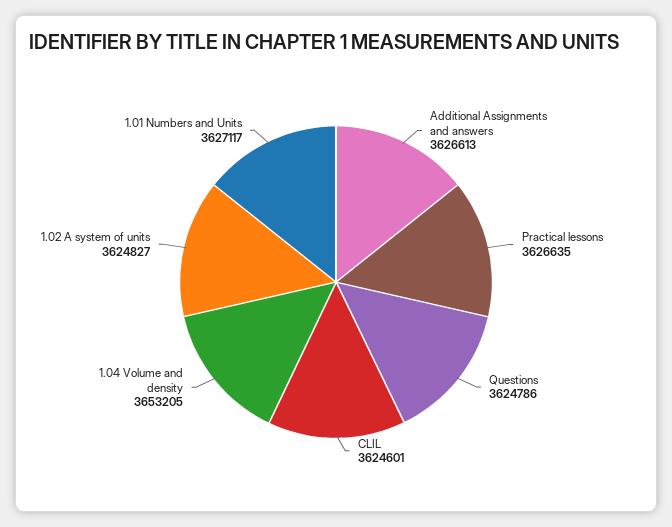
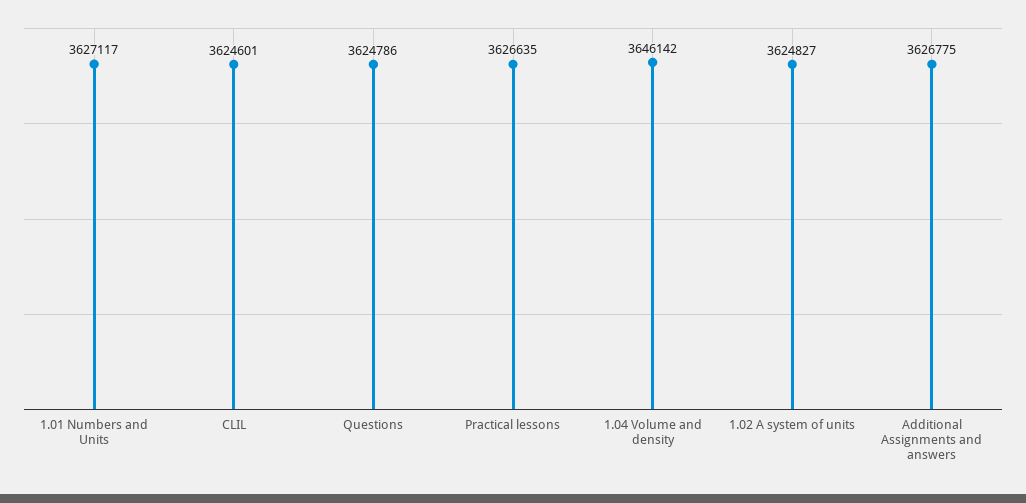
Additional Assignments and answers: 3626613 -> 3626775
1.04 Volume and density: 3653205 -> 3646142

